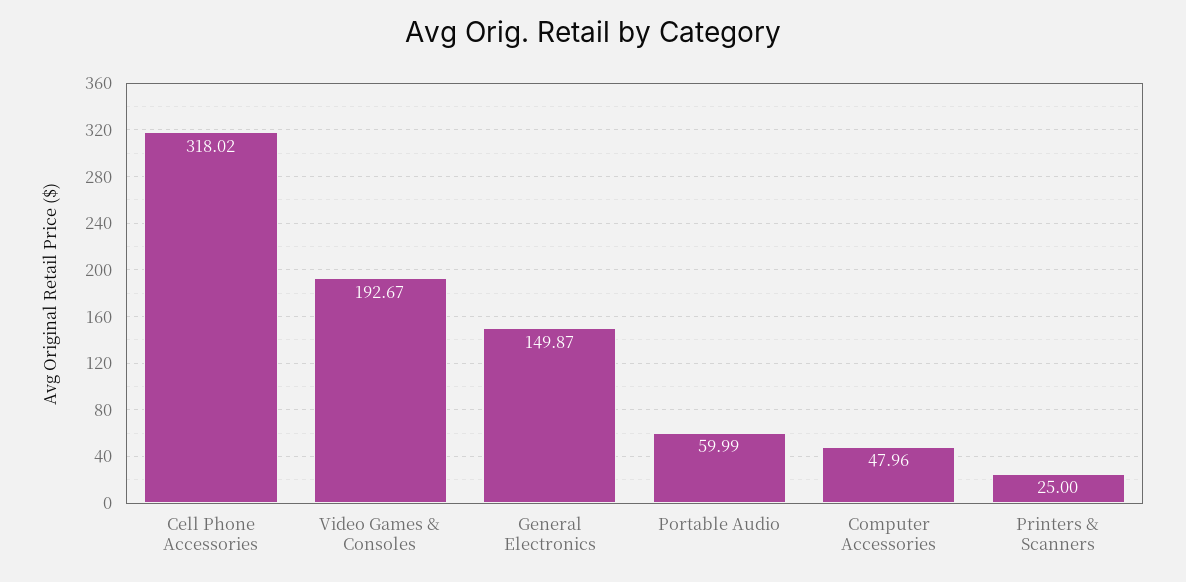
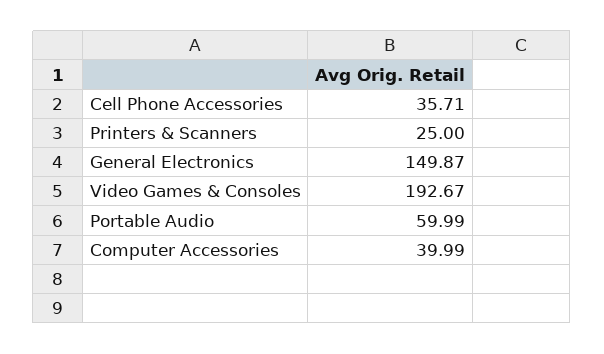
Cell Phone Accessories: 318.02 -> 35.71
Computer Accessories: 47.96 -> 39.99

